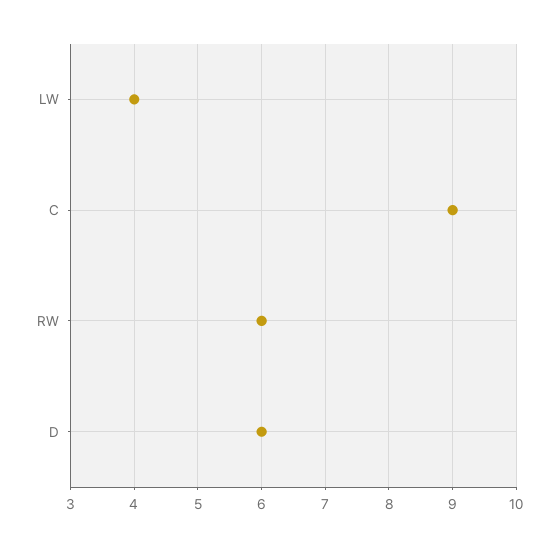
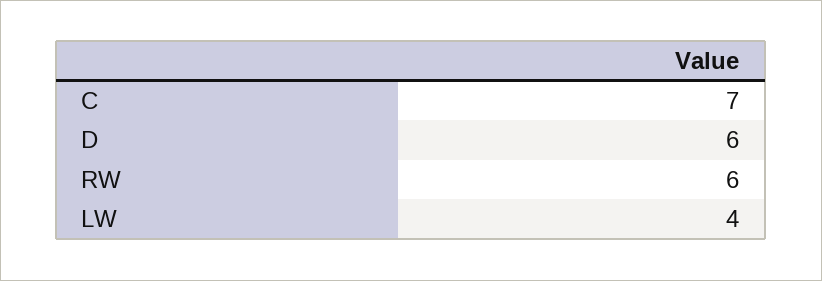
C: 9 -> 7

